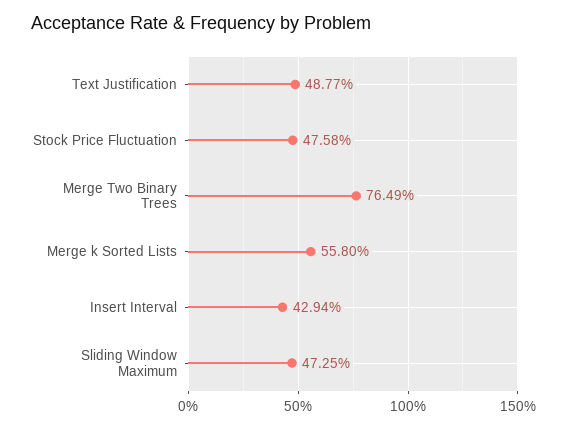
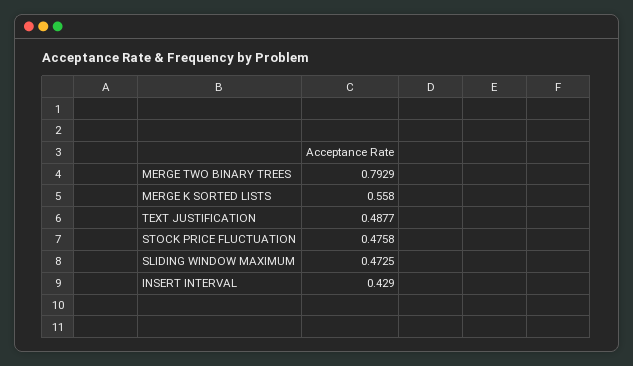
Merge Two Binary Trees: 0.7649 -> 0.7929
Insert Interval: 0.4294 -> 0.429

